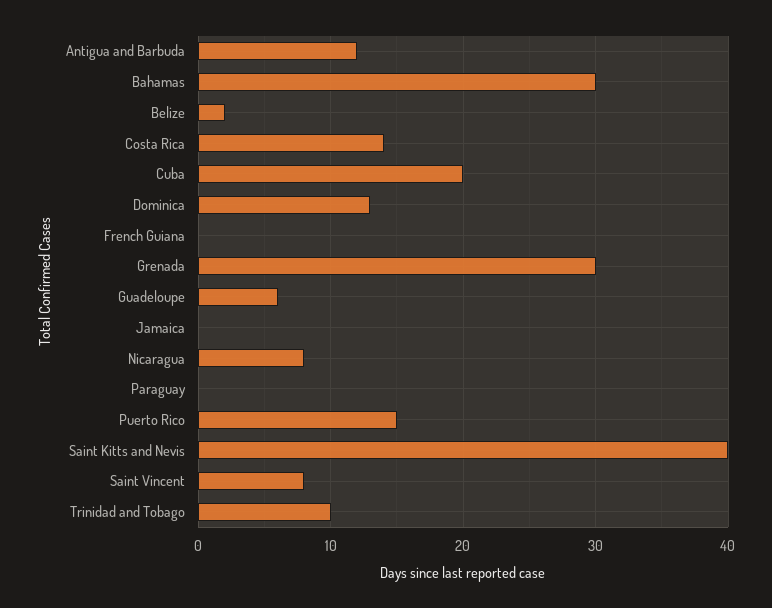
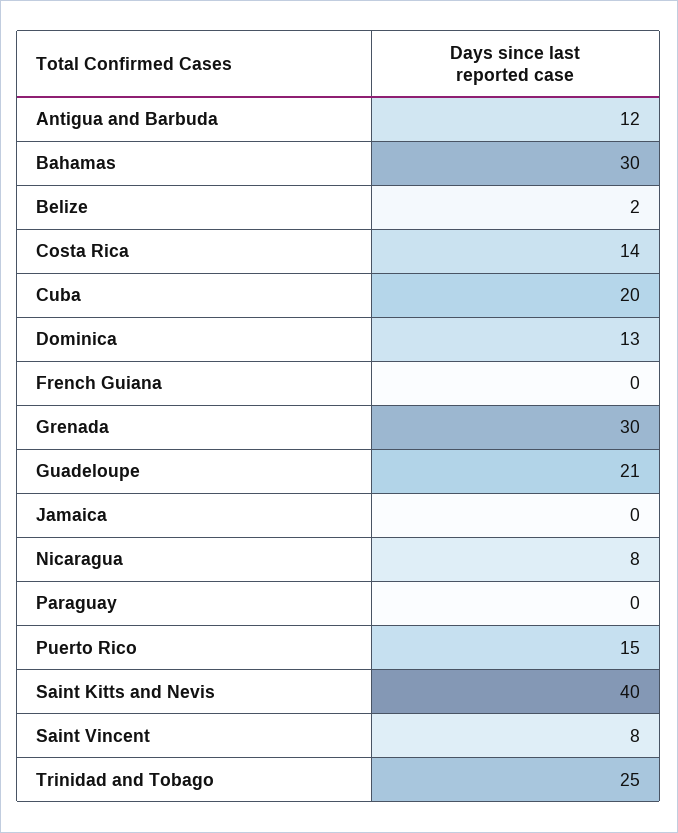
Guadeloupe: 6 -> 21
Trinidad and Tobago: 10 -> 25

